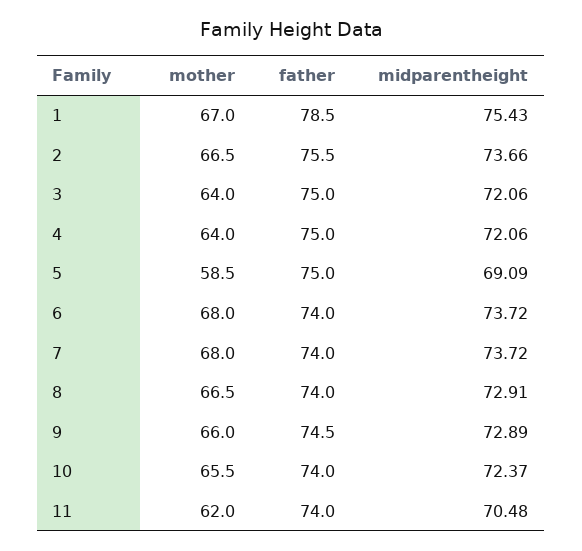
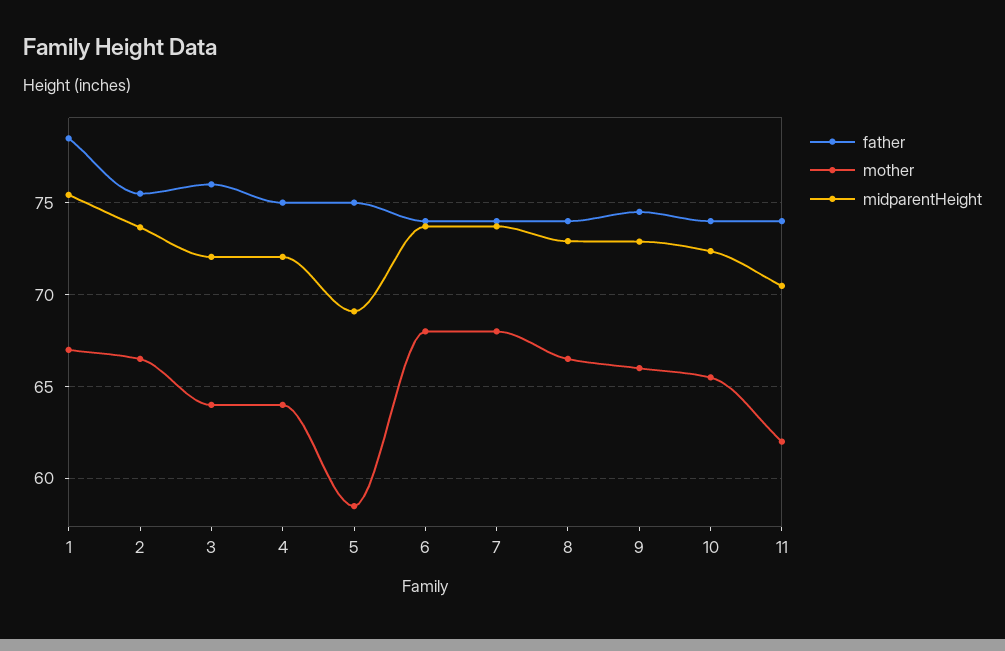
father, 3: 75 -> 76

